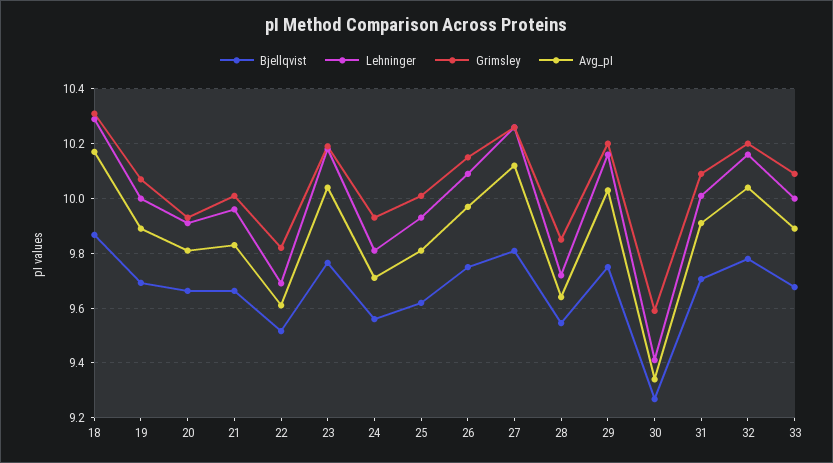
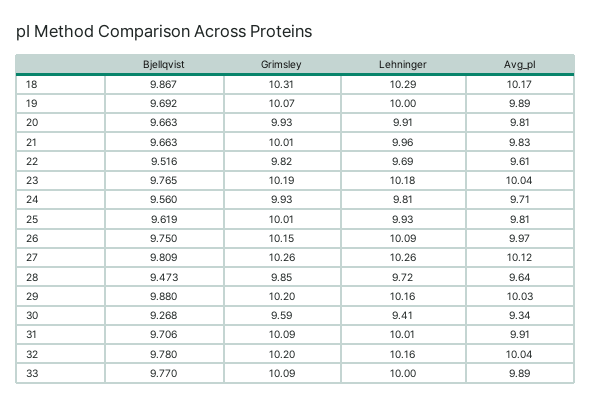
Bjellqvist, 28: 9.55 -> 9.473
Bjellqvist, 29: 9.75 -> 9.88
Bjellqvist, 33: 9.675 -> 9.77

